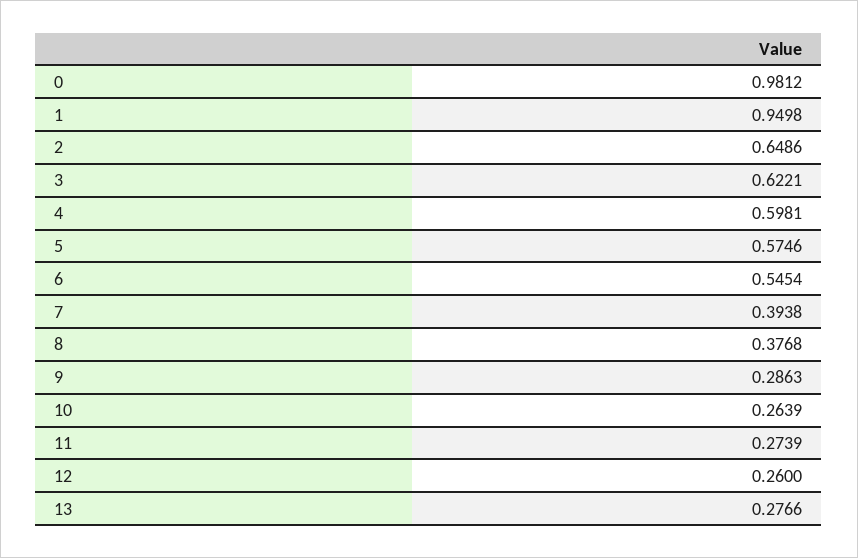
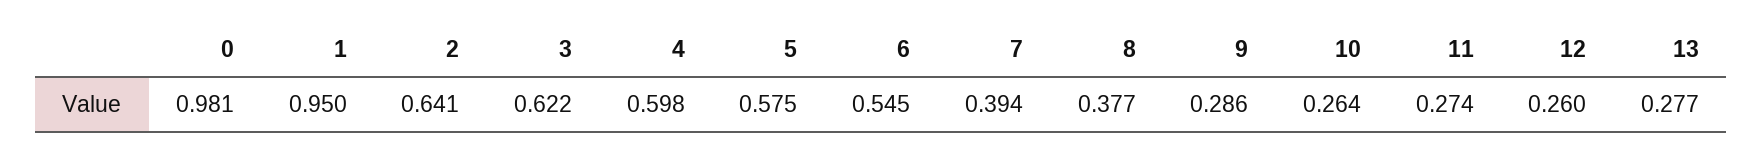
2: 0.6486 -> 0.641

